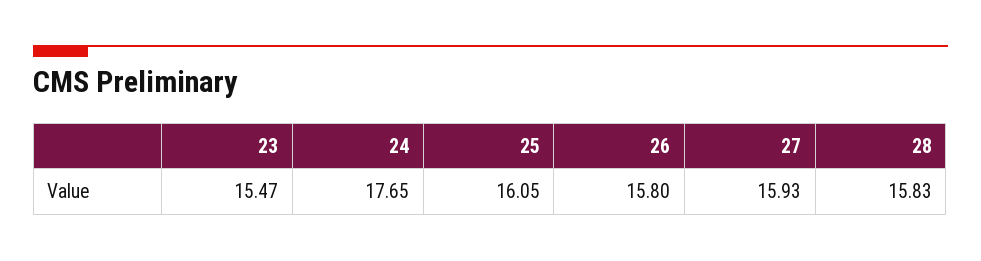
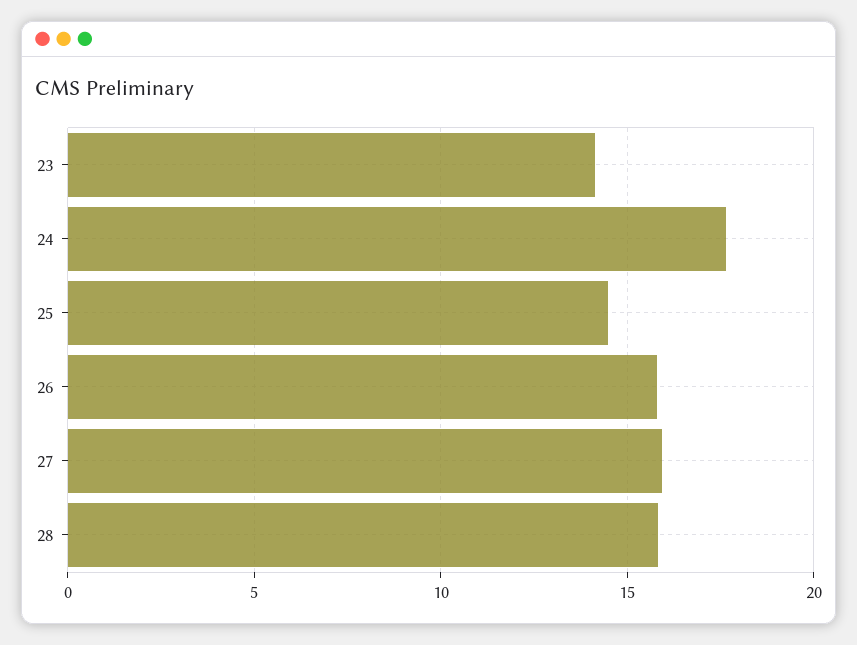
23: 15.47 -> 14
25: 16.05 -> 14.5

